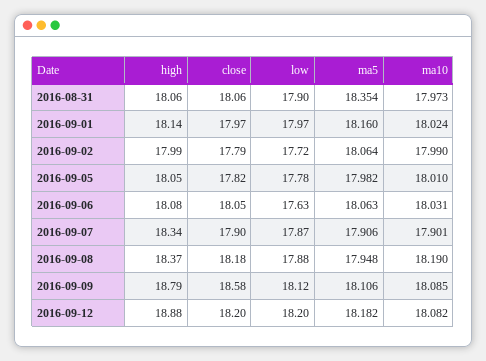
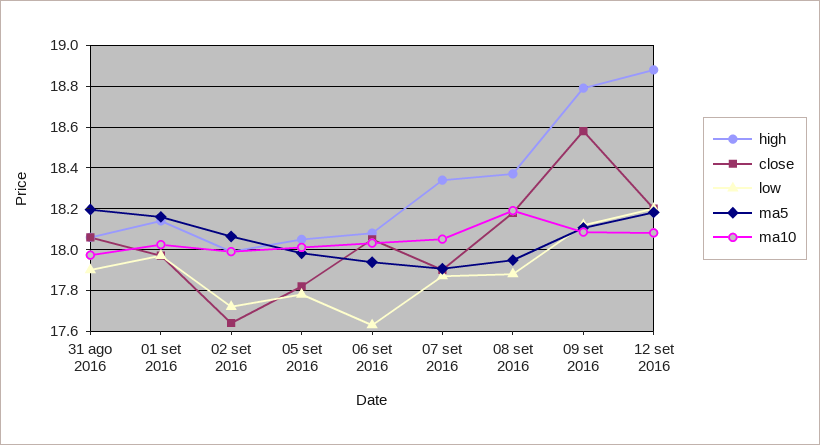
ma5, 2016-08-31: 18.354 -> 18.2
close, 2016-09-02: 17.79 -> 17.65
ma5, 2016-09-06: 18.063 -> 17.95
ma10, 2016-09-07: 17.901 -> 18.05

